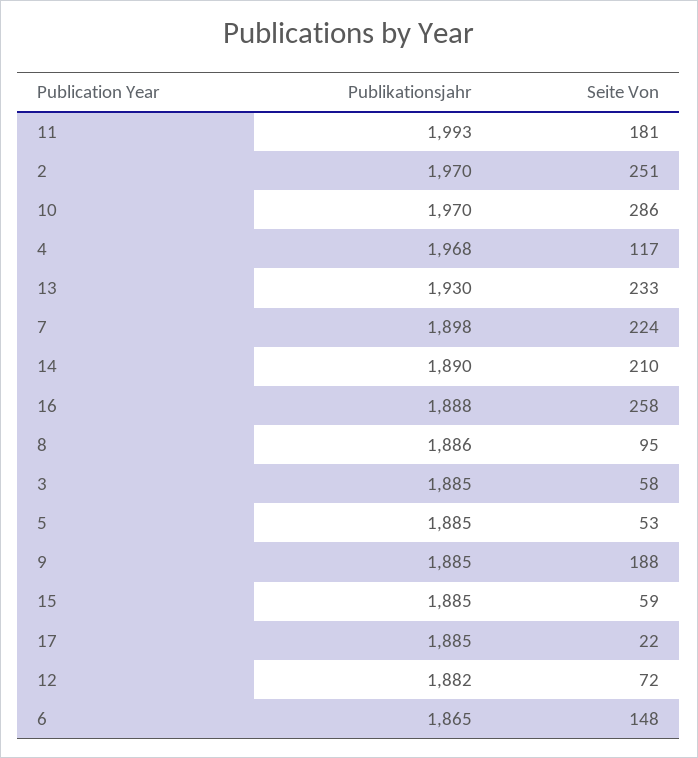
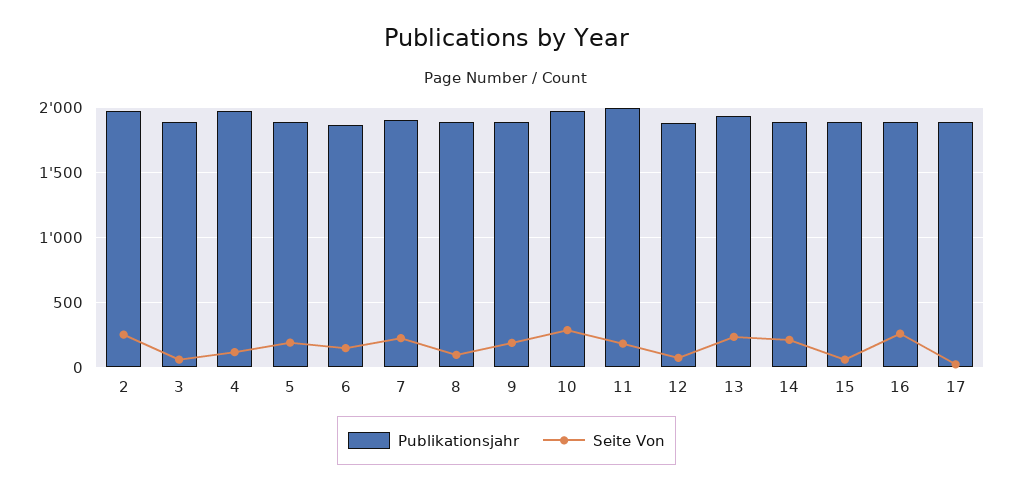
Seite Von, 5: 53 -> 200

